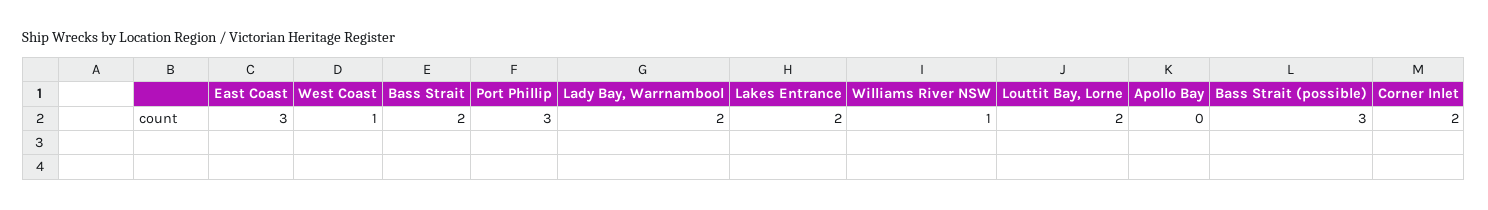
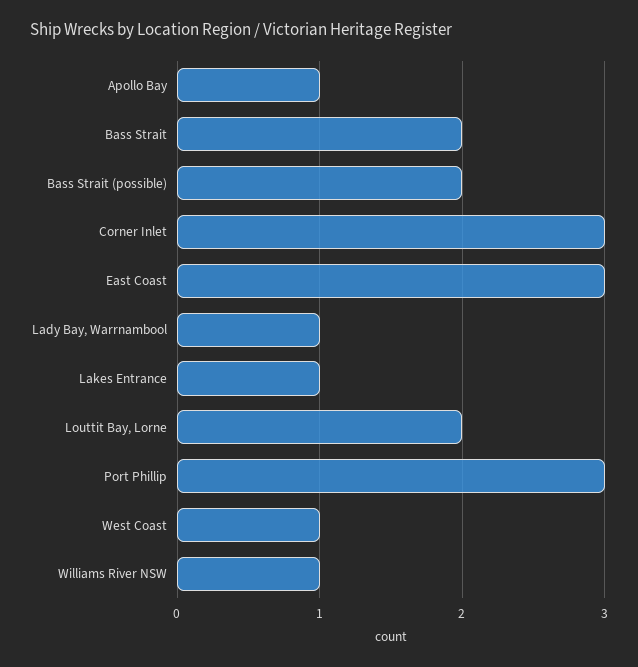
Lady Bay, Warrnambool: 2 -> 1
Lakes Entrance: 2 -> 1
Apollo Bay: 0 -> 1
Bass Strait (possible): 3 -> 2
Corner Inlet: 2 -> 3

